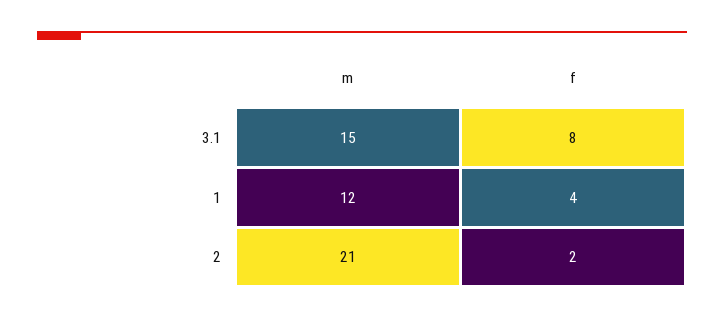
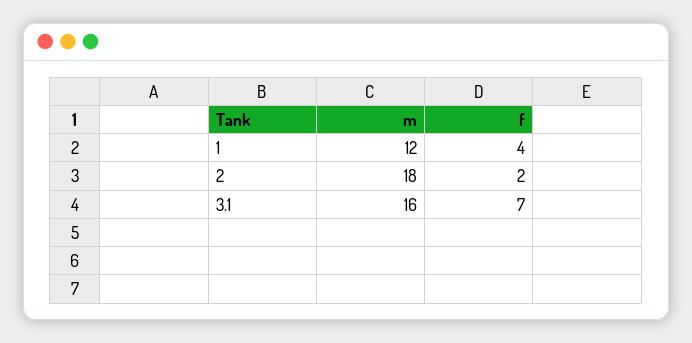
m, 3.1: 15 -> 16
f, 3.1: 8 -> 7
m, 2: 21 -> 18

